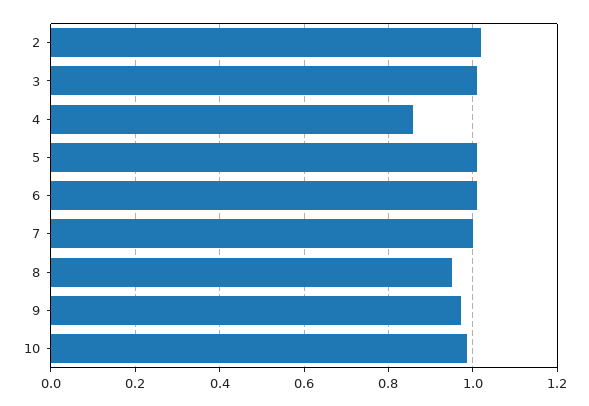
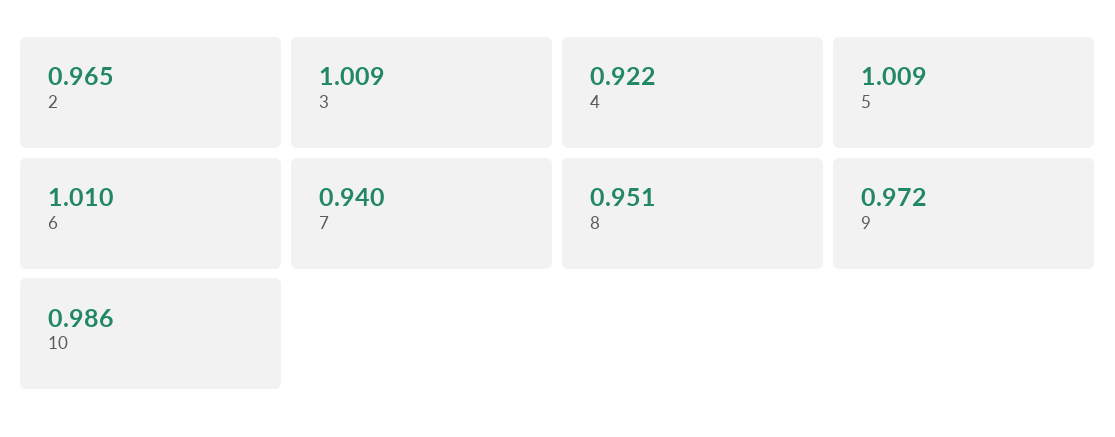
2: 1.02 -> 0.965
4: 0.86 -> 0.922
7: 1 -> 0.94

